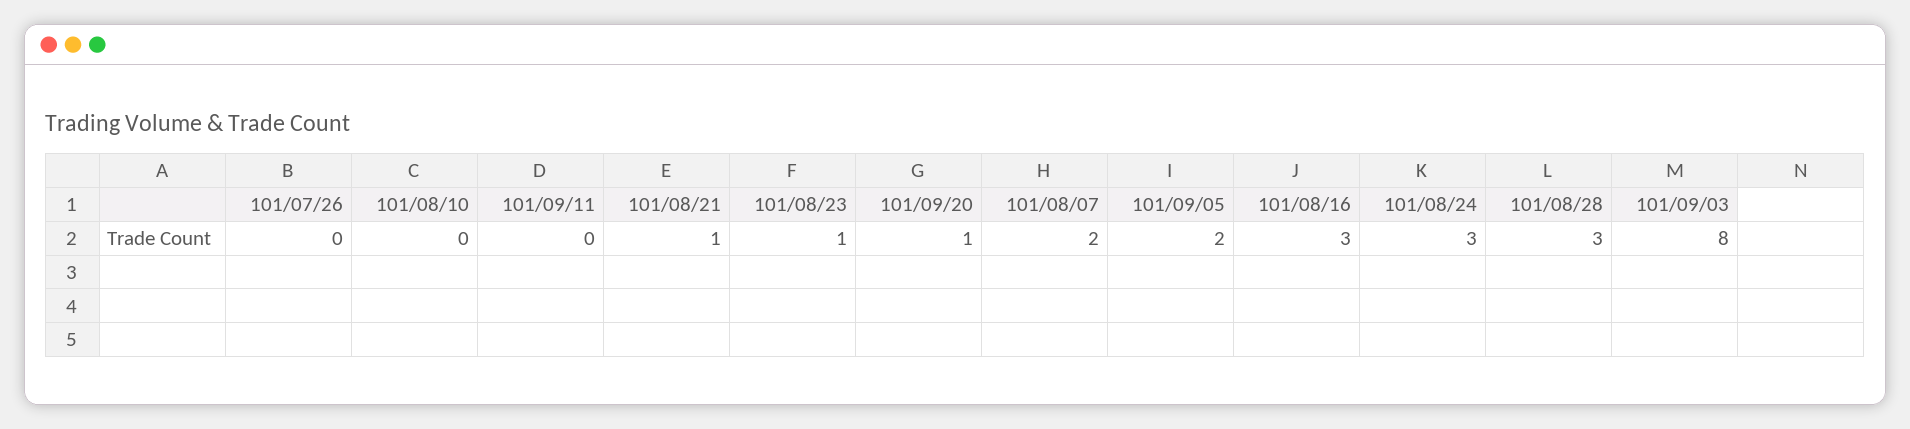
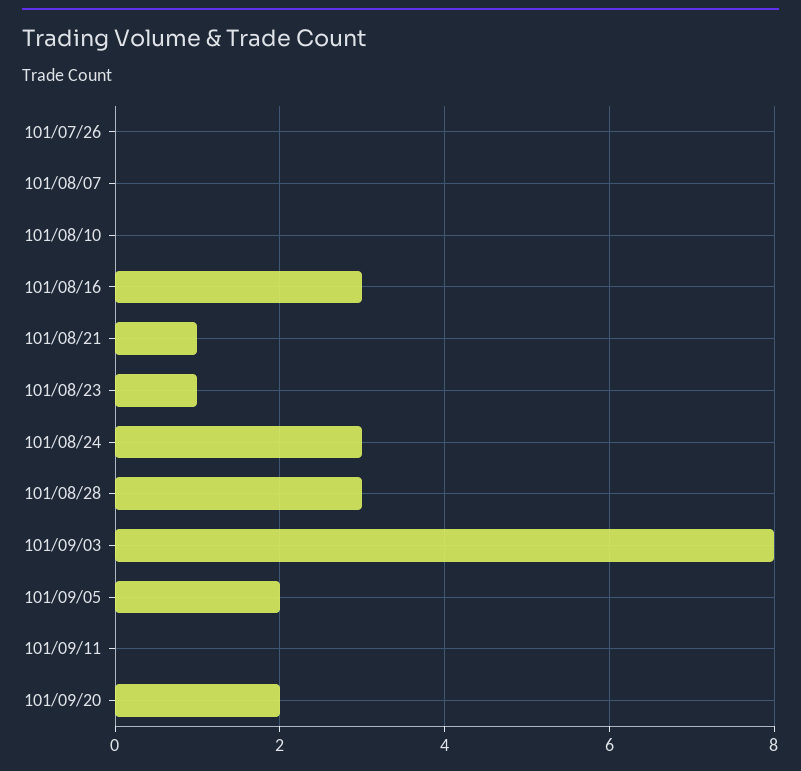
101/09/20: 1 -> 2
101/08/07: 2 -> 0

